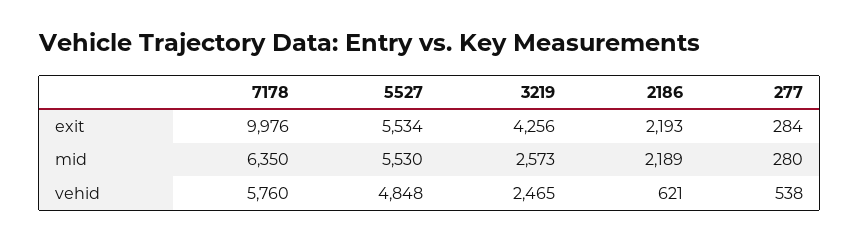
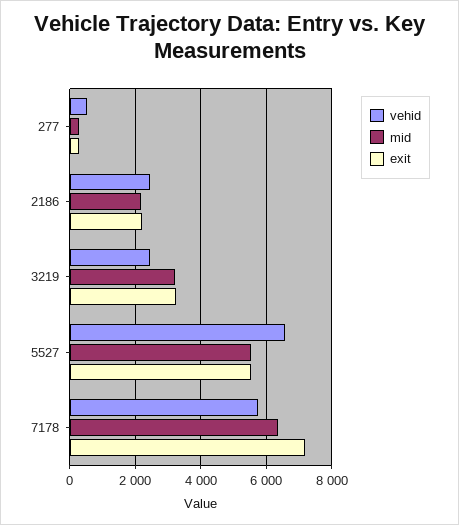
exit, 7178: 9976 -> 7200
exit, 3219: 4256 -> 3200
mid, 3219: 2573 -> 3200
vehid, 5527: 4848 -> 6600
vehid, 2186: 621 -> 2400

